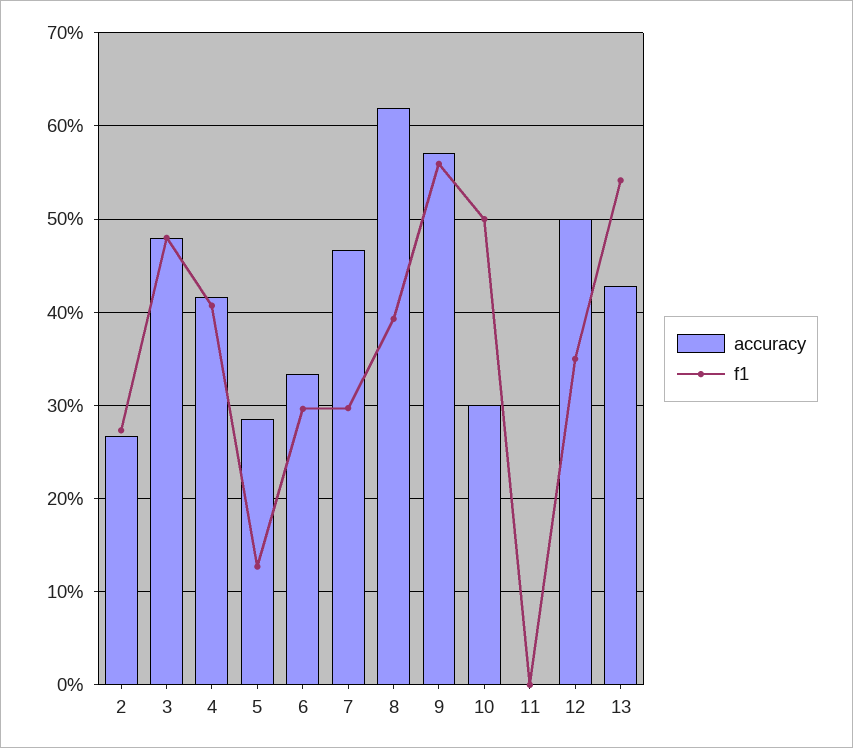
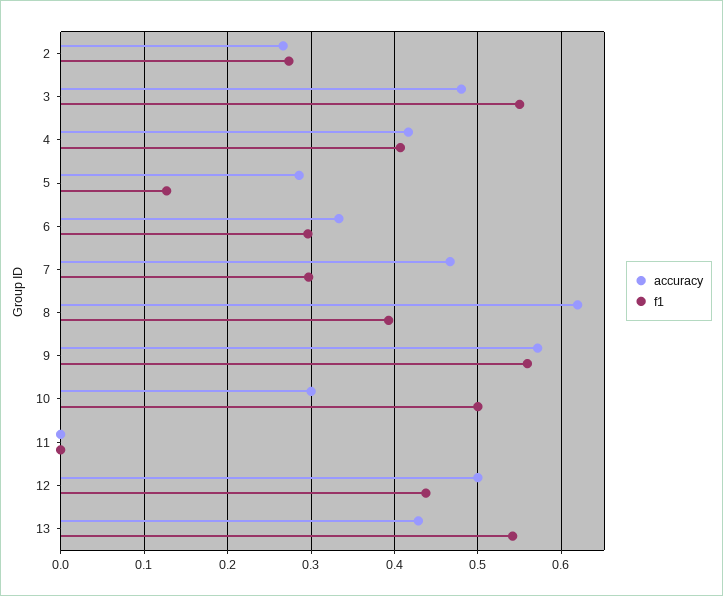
f1, 3: 0.48 -> 0.55
f1, 12: 0.35 -> 0.44

